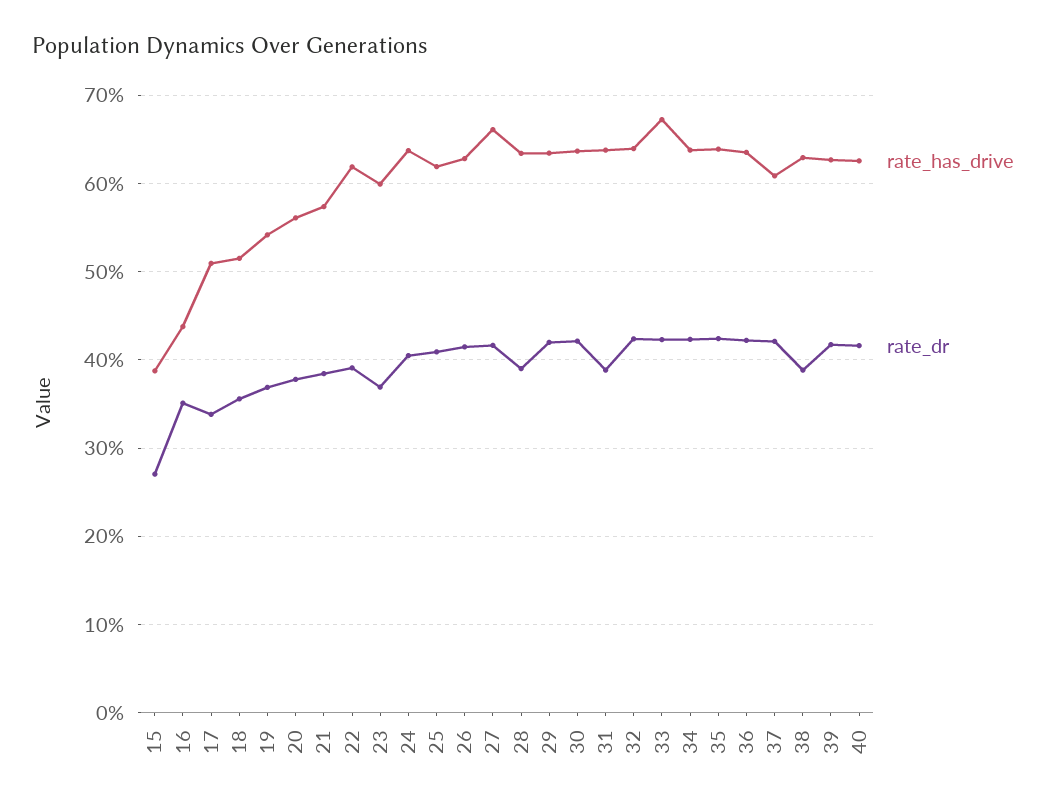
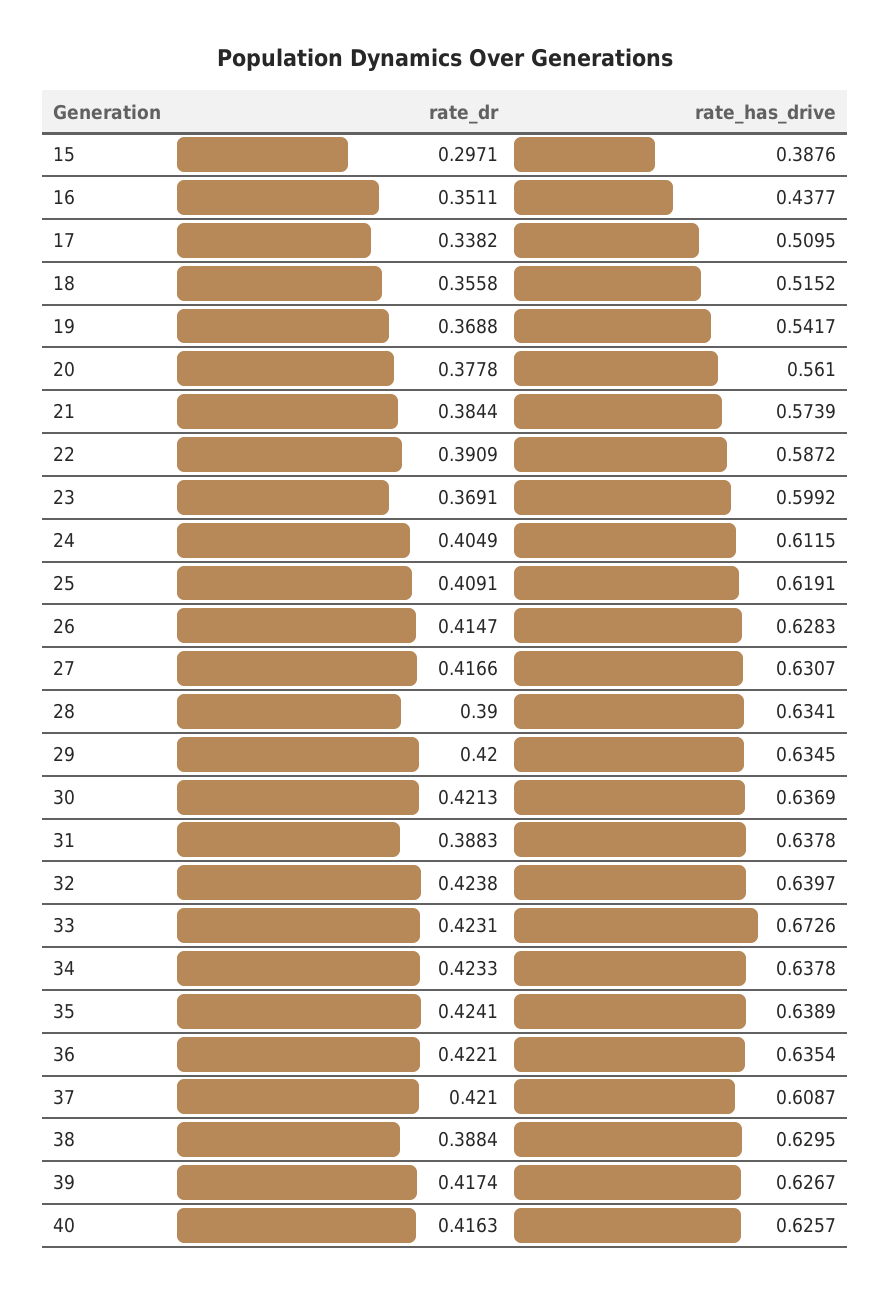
rate_dr, 15: 0.27 -> 0.2971
rate_has_drive, 22: 0.62 -> 0.5872
rate_has_drive, 24: 0.64 -> 0.6115
rate_has_drive, 27: 0.66 -> 0.6307

